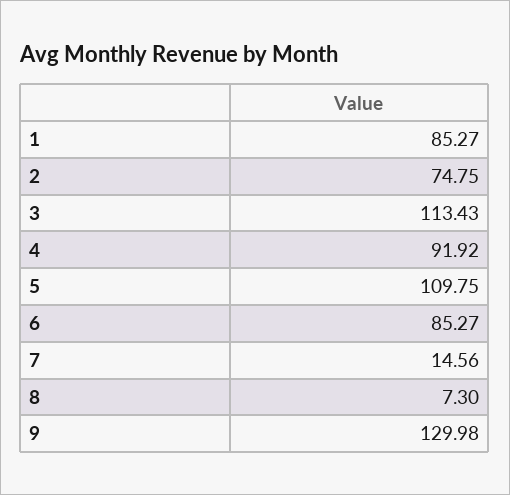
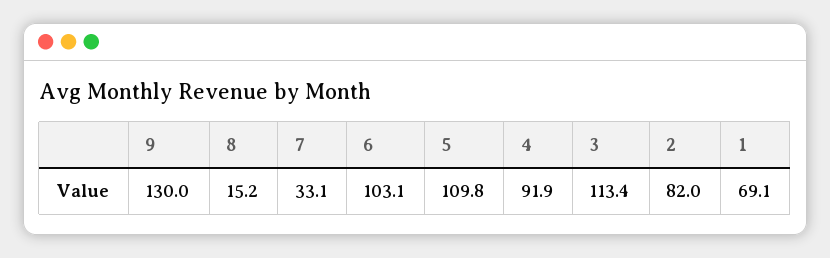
1: 85.27 -> 69.1
2: 74.75 -> 82
6: 85.27 -> 103.1
7: 14.56 -> 33.1
8: 7.3 -> 15.2

